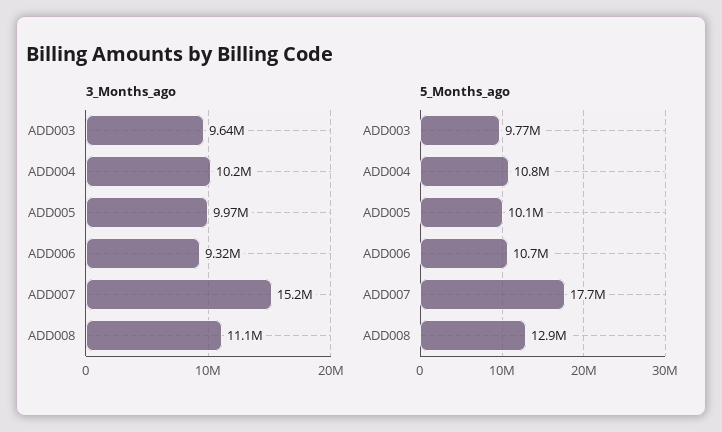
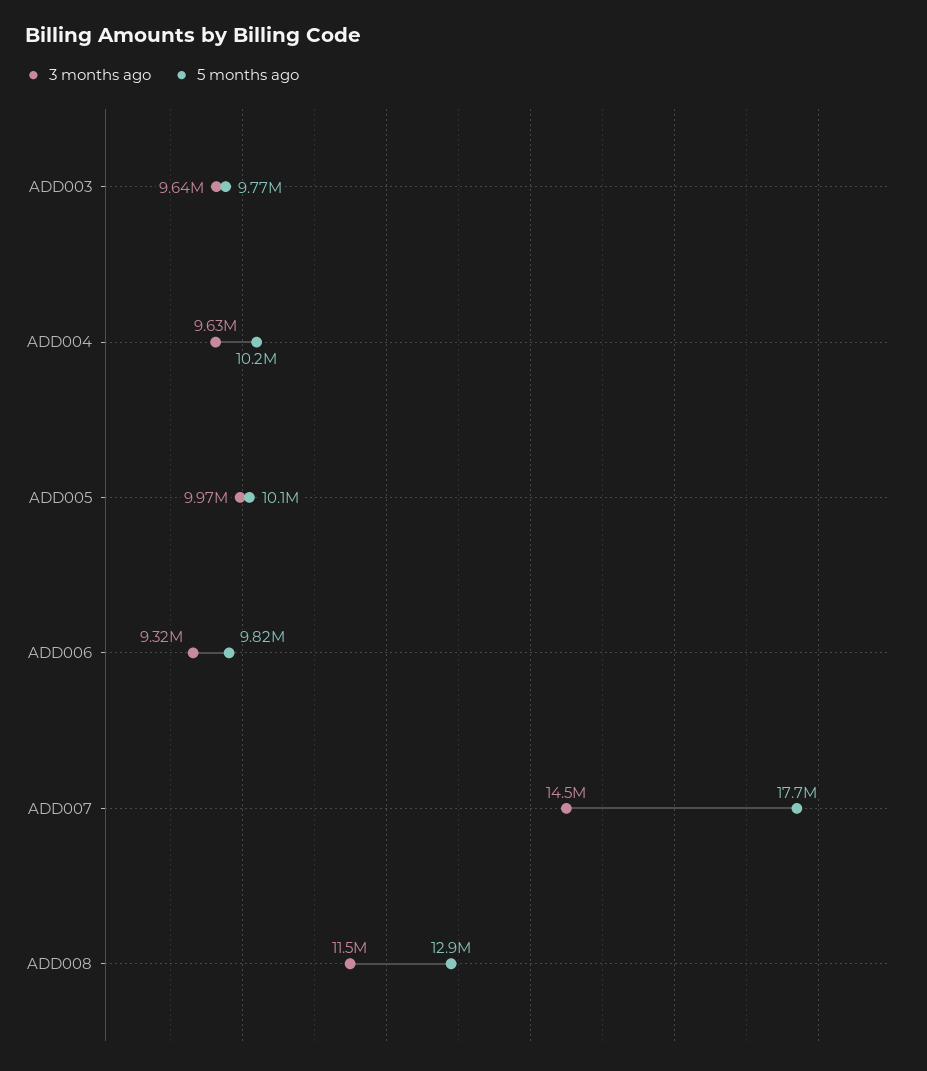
3_Months_ago, ADD004: 10200000 -> 9630000
3_Months_ago, ADD007: 15200000 -> 14500000
3_Months_ago, ADD008: 11100000 -> 11500000
5_Months_ago, ADD004: 10800000 -> 10200000
5_Months_ago, ADD006: 10700000 -> 9820000

